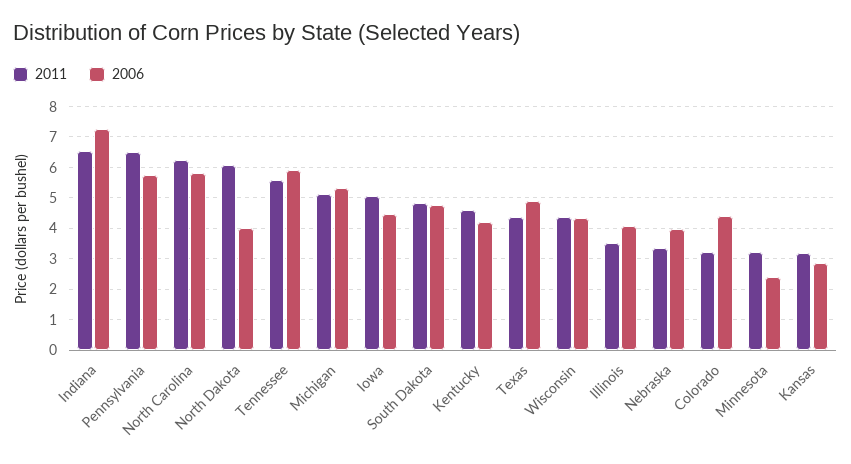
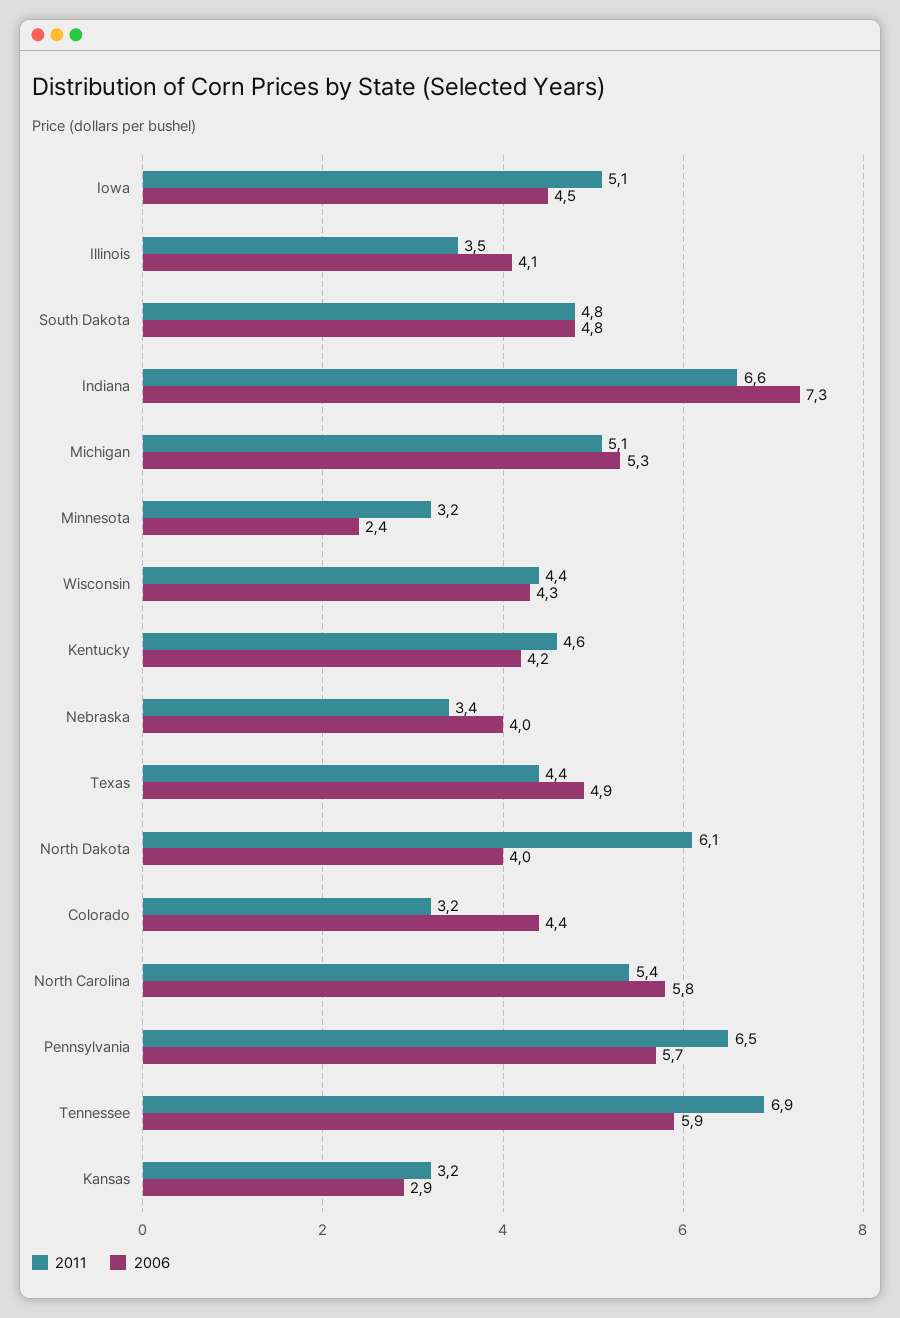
2011, North Carolina: 6.2 -> 5.4
2011, Tennessee: 5.6 -> 6.9

